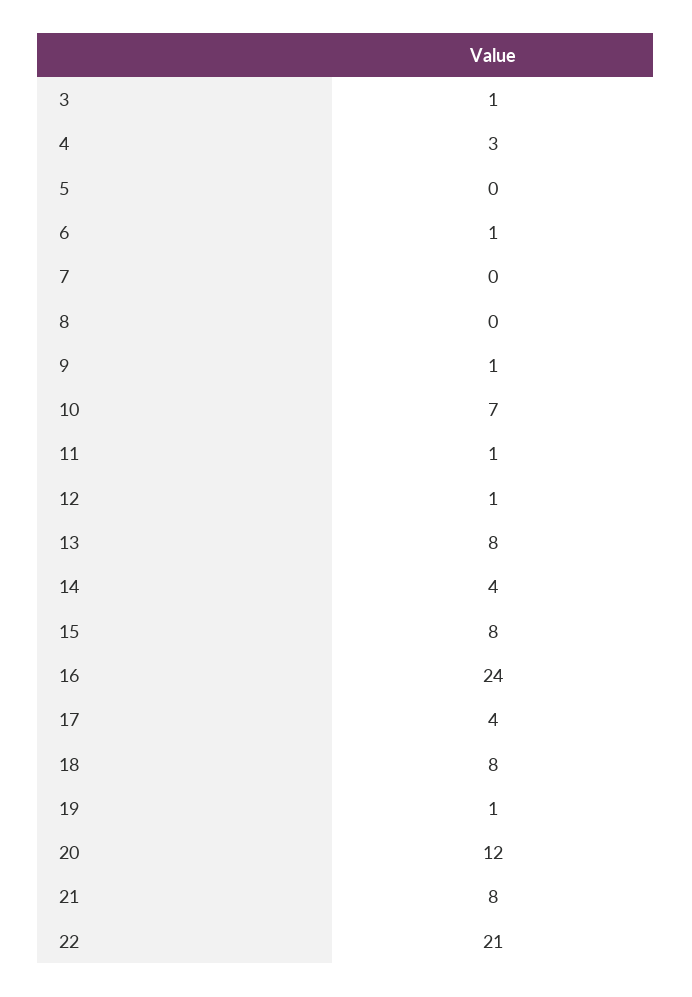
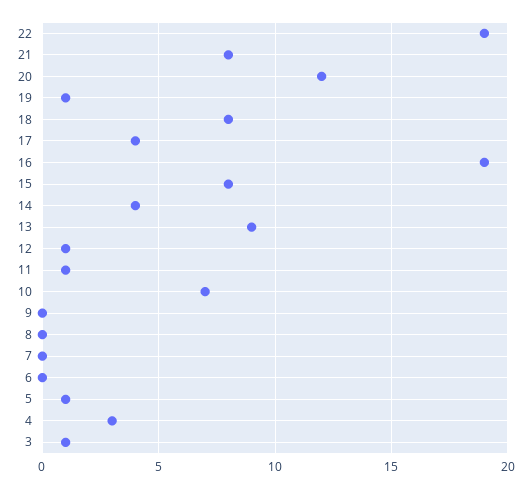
5: 0 -> 1
6: 1 -> 0
9: 1 -> 0
13: 8 -> 9
16: 24 -> 19
22: 21 -> 19

